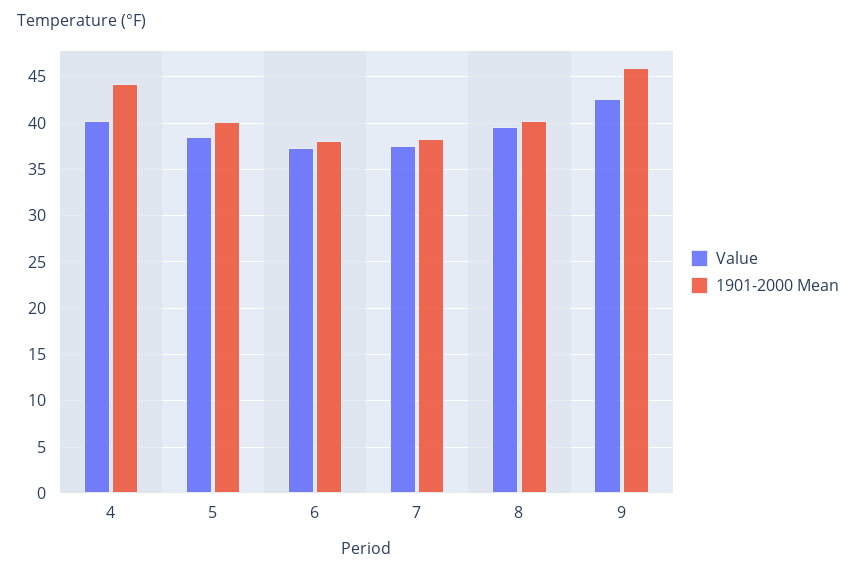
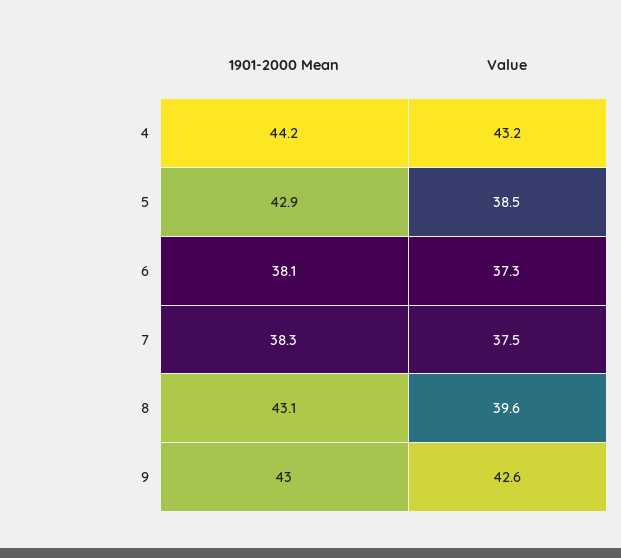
Value, 4: 40 -> 43.2
1901-2000 Mean, 5: 40 -> 42.9
1901-2000 Mean, 8: 40 -> 43.1
1901-2000 Mean, 9: 46 -> 43

